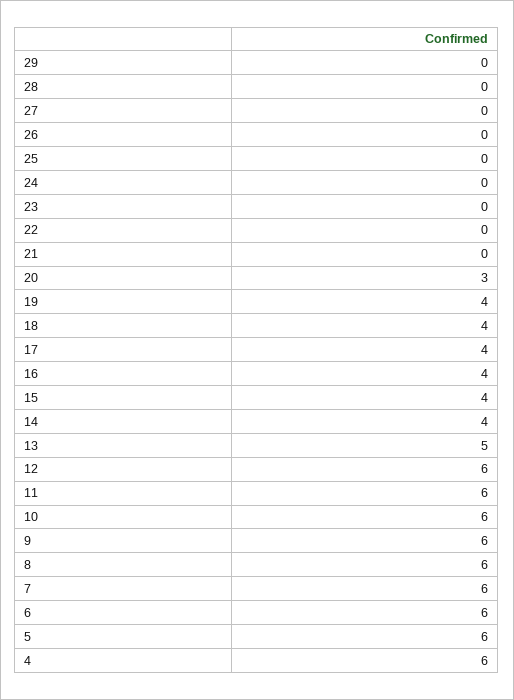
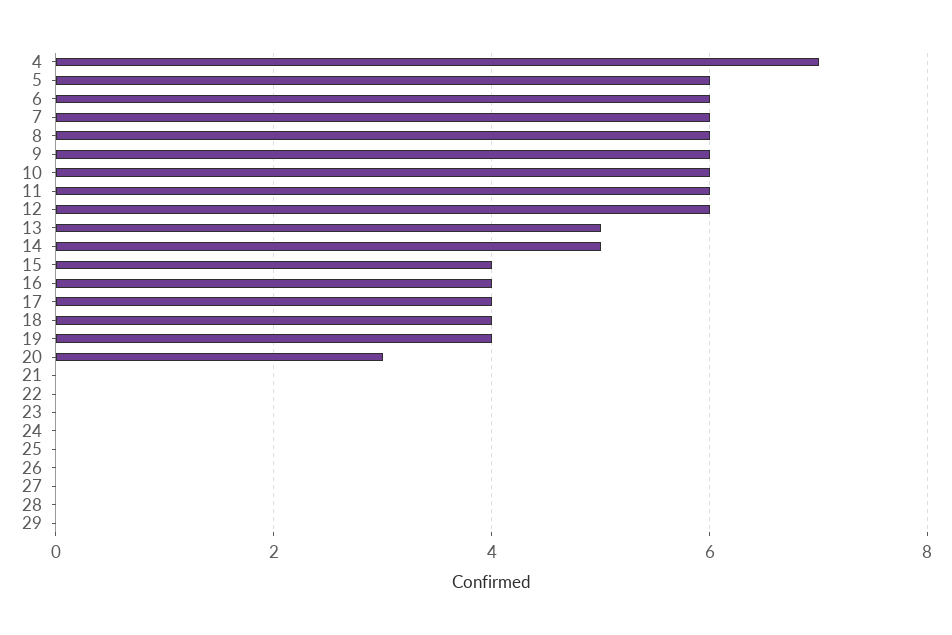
14: 4 -> 5
4: 6 -> 7

